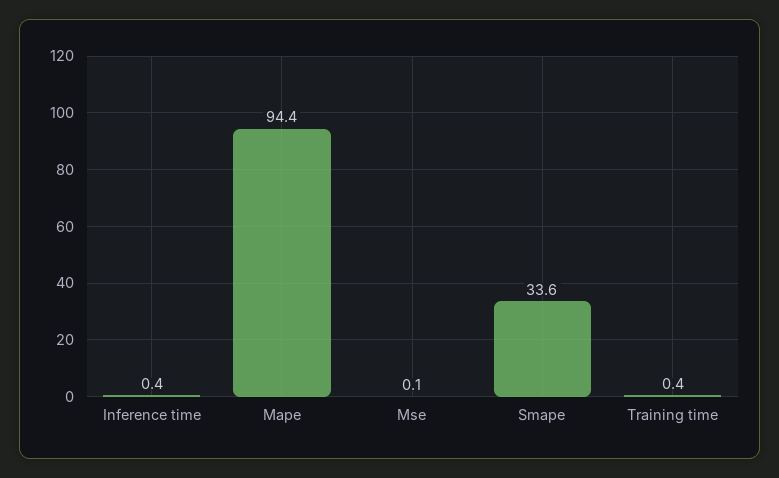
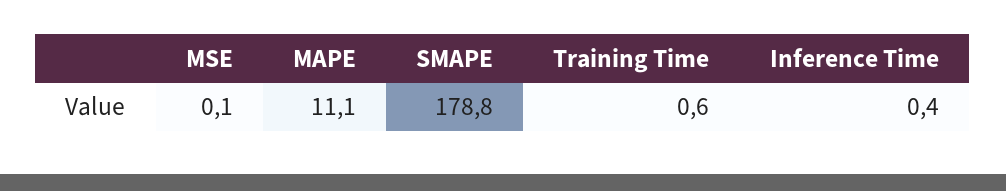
Mape: 94.4 -> 11.1
Smape: 33.6 -> 178.8
Training time: 0.4 -> 0.6

